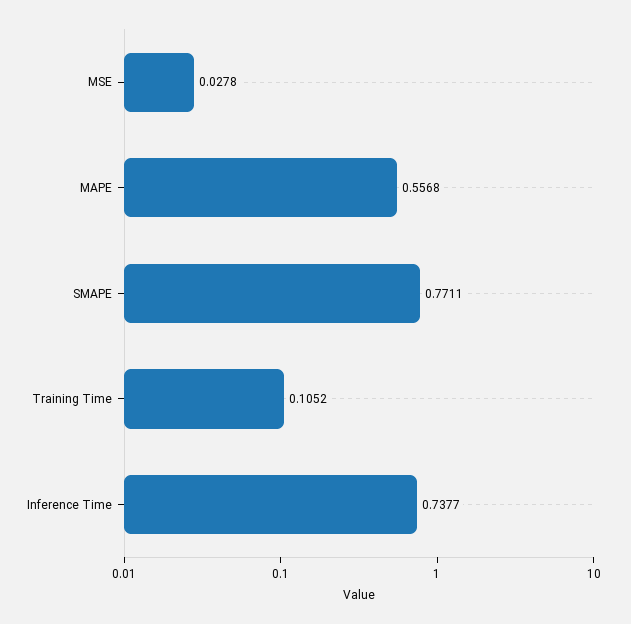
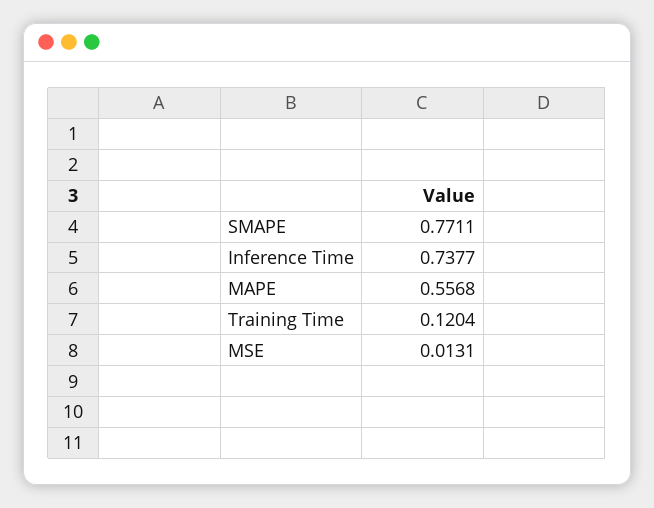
MSE: 0.0278 -> 0.0131
Training Time: 0.1052 -> 0.1204

